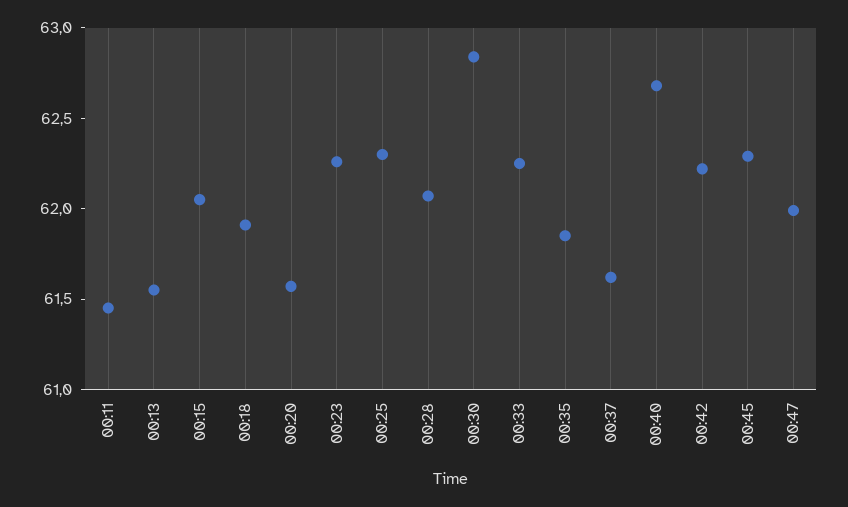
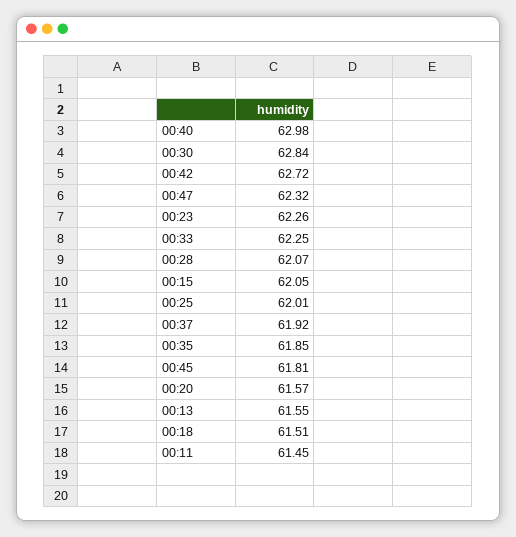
00:18: 61.9 -> 61.51
00:25: 62.3 -> 62.01
00:37: 61.6 -> 61.92
00:40: 62.7 -> 62.98
00:42: 62.2 -> 62.72
00:45: 62.3 -> 61.81
00:47: 62 -> 62.32

